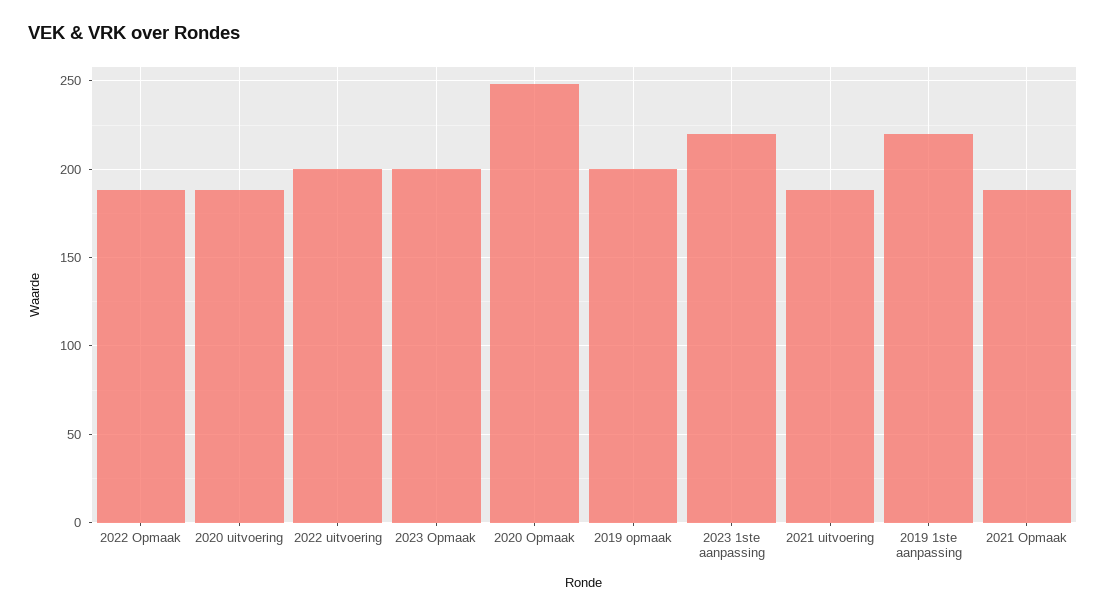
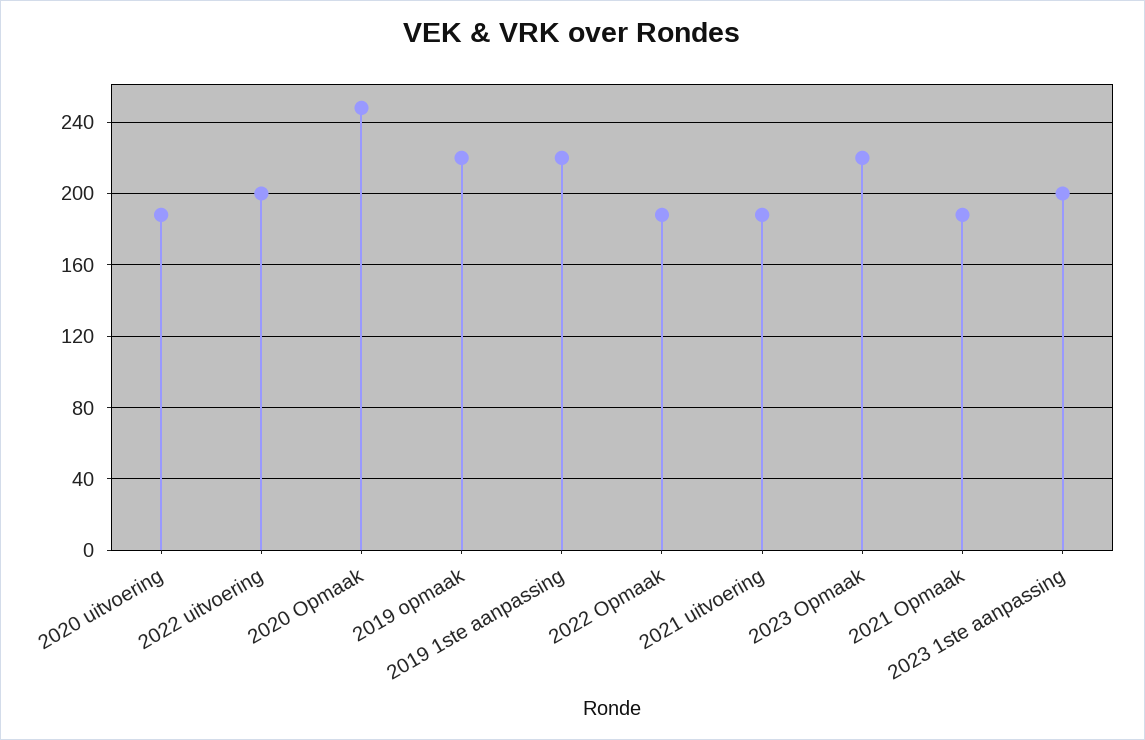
2023 Opmaak: 200 -> 220
2019 opmaak: 200 -> 220
2023 1ste aanpassing: 220 -> 200

